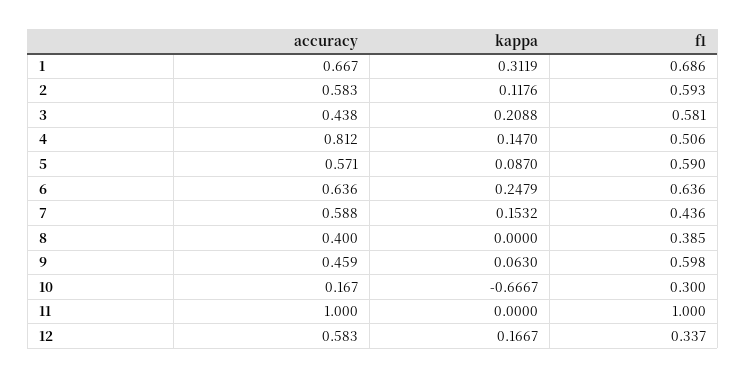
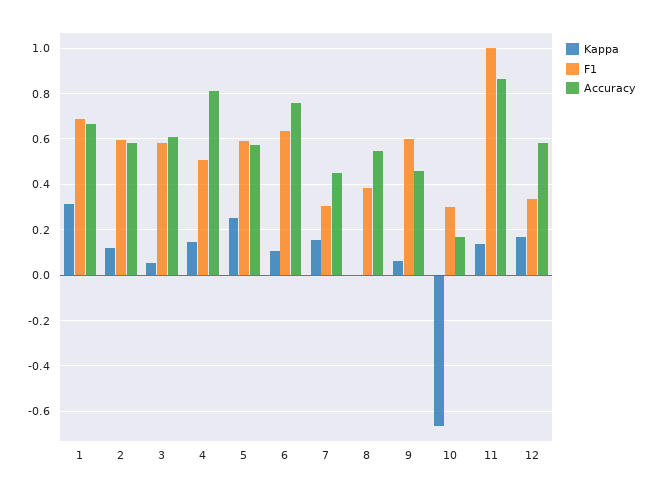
accuracy, 3: 0.438 -> 0.6
kappa, 3: 0.2088 -> 0.05
kappa, 5: 0.087 -> 0.25
accuracy, 6: 0.636 -> 0.75
kappa, 6: 0.2479 -> 0.1
accuracy, 7: 0.588 -> 0.45
f1, 7: 0.436 -> 0.3
accuracy, 8: 0.4 -> 0.55
accuracy, 11: 1 -> 0.85
kappa, 11: 0 -> 0.15

